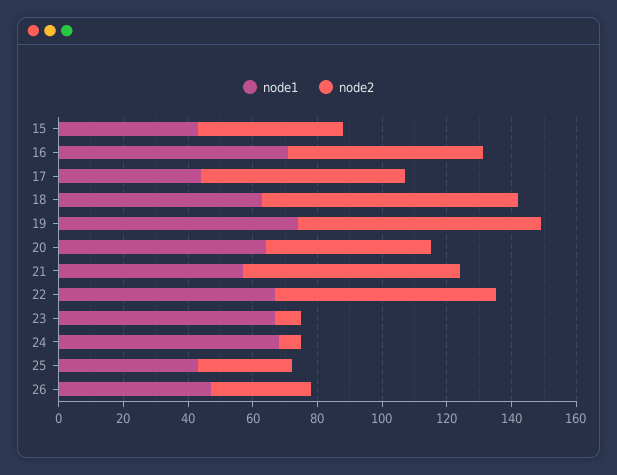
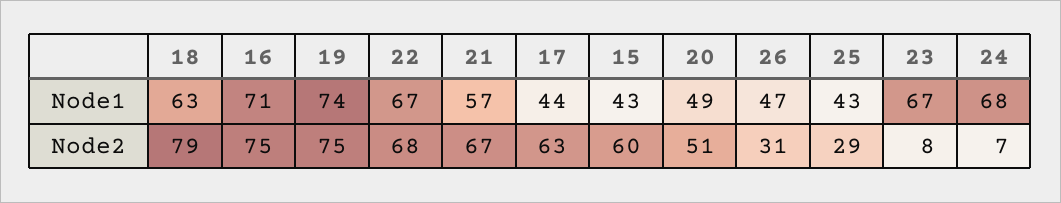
node2, 15: 45 -> 60
node2, 16: 60 -> 75
node1, 20: 65 -> 49

